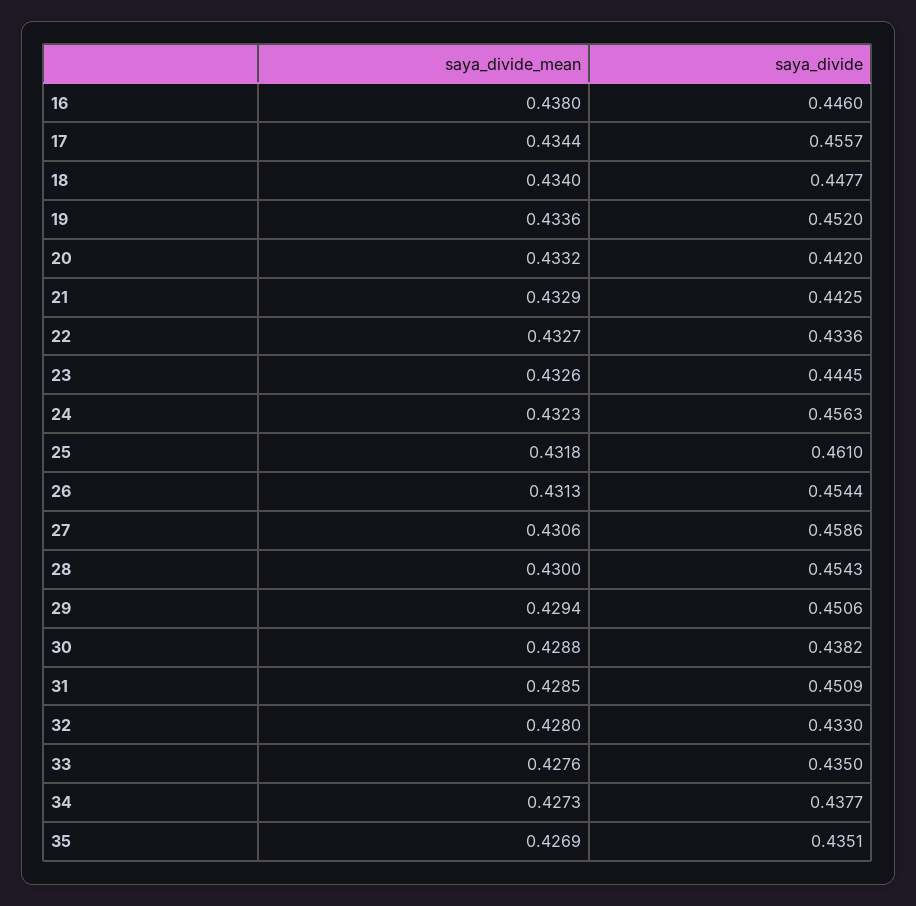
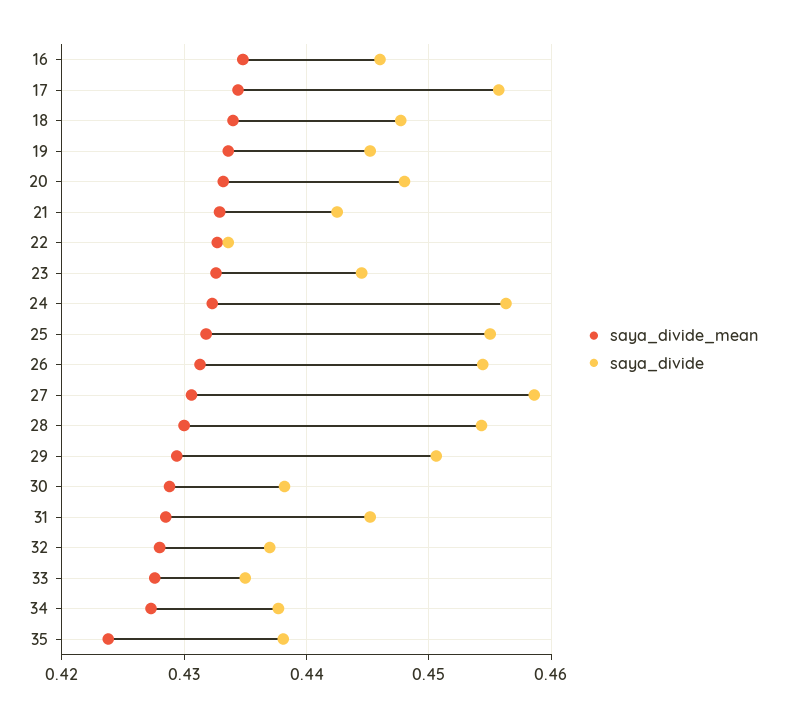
saya_divide_mean, 16: 0.438 -> 0.435
saya_divide, 19: 0.452 -> 0.445
saya_divide, 20: 0.442 -> 0.448
saya_divide, 25: 0.461 -> 0.455
saya_divide, 31: 0.4509 -> 0.445
saya_divide, 32: 0.433 -> 0.437
saya_divide_mean, 35: 0.4269 -> 0.424
saya_divide, 35: 0.4351 -> 0.438

